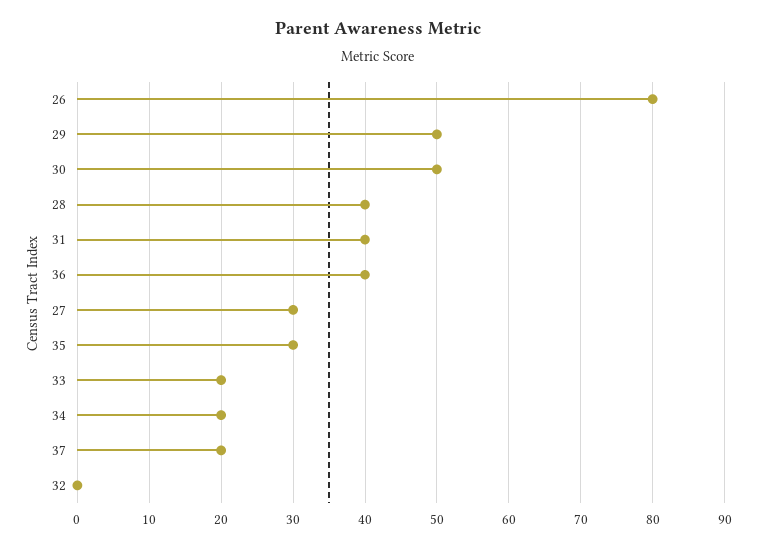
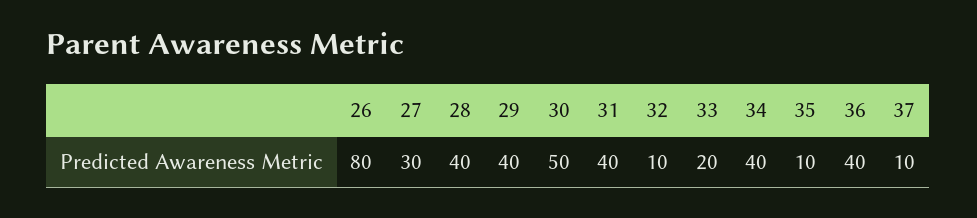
29: 50 -> 40
35: 30 -> 10
34: 20 -> 40
37: 20 -> 10
32: 0 -> 10

